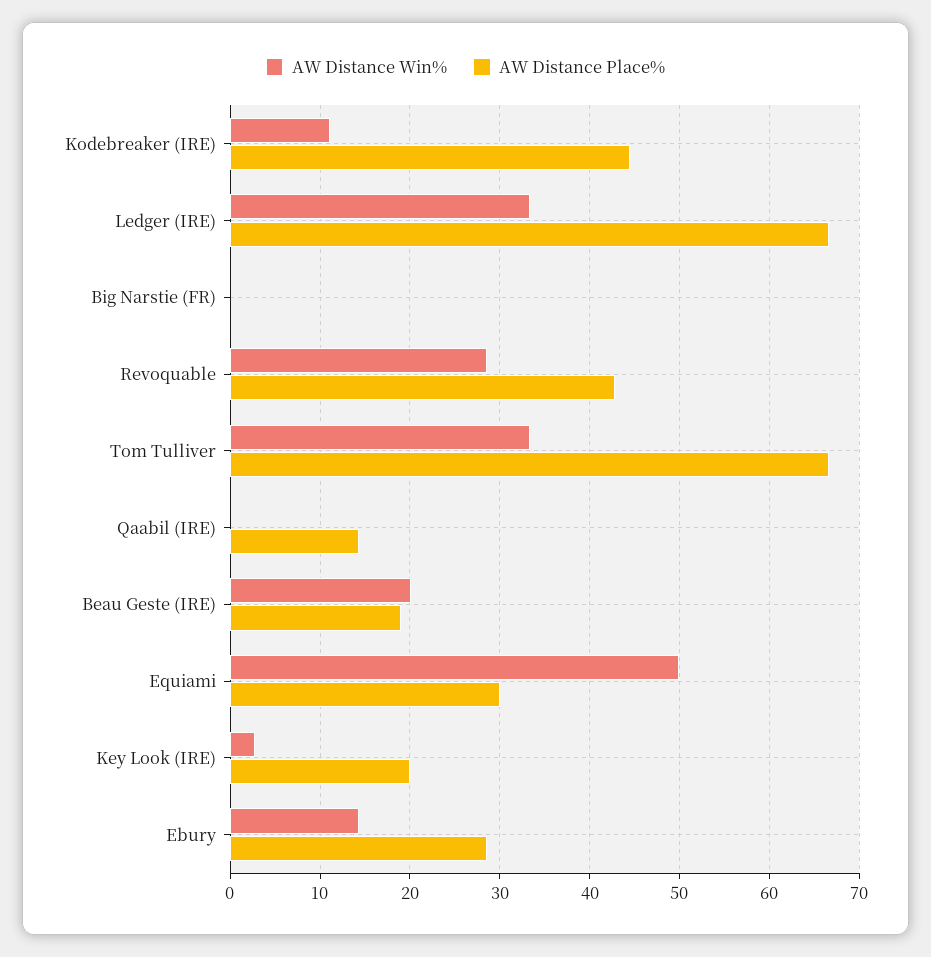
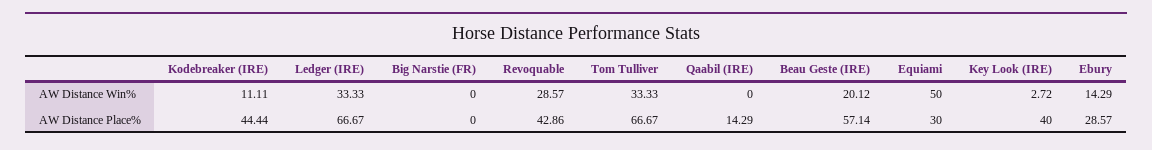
AW Distance Place%, Beau Geste (IRE): 19 -> 57.14
AW Distance Place%, Key Look (IRE): 20 -> 40

